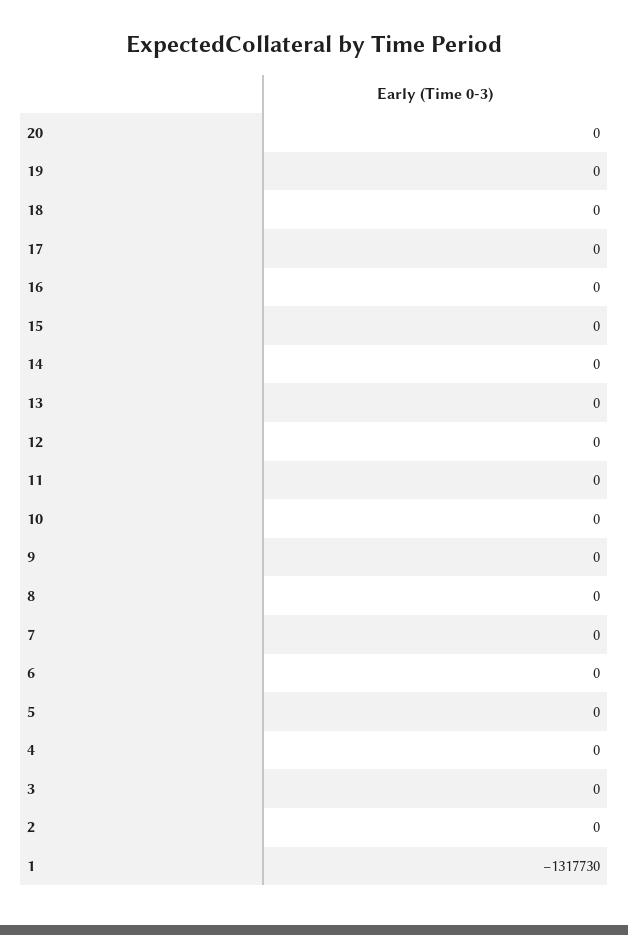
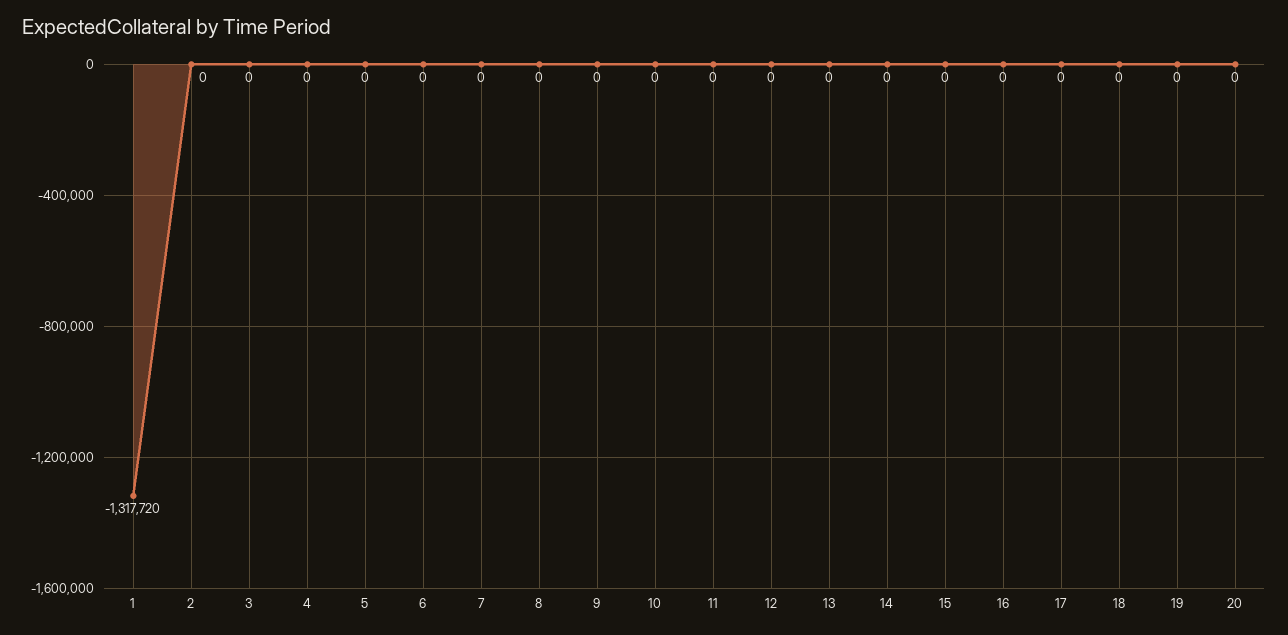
1: -1317730 -> -1317720

